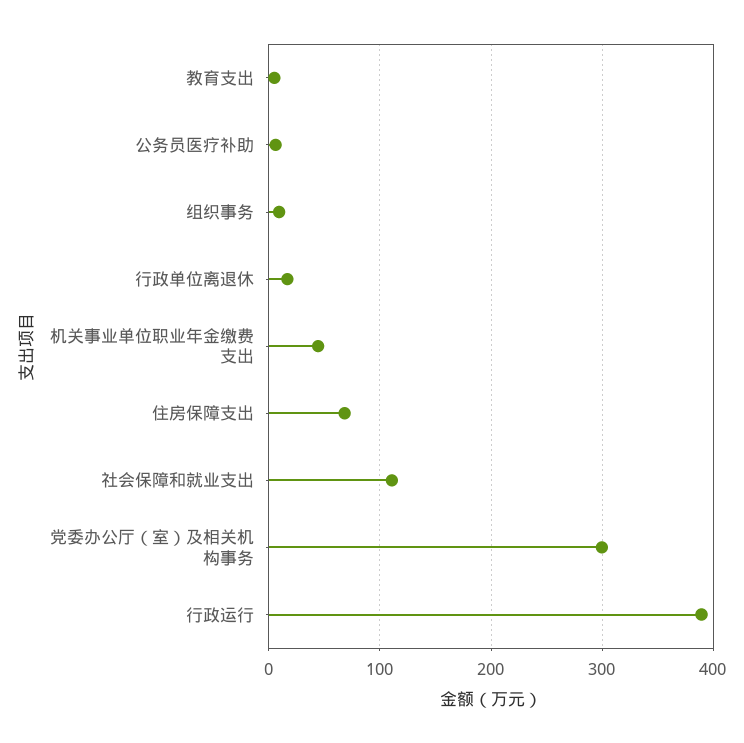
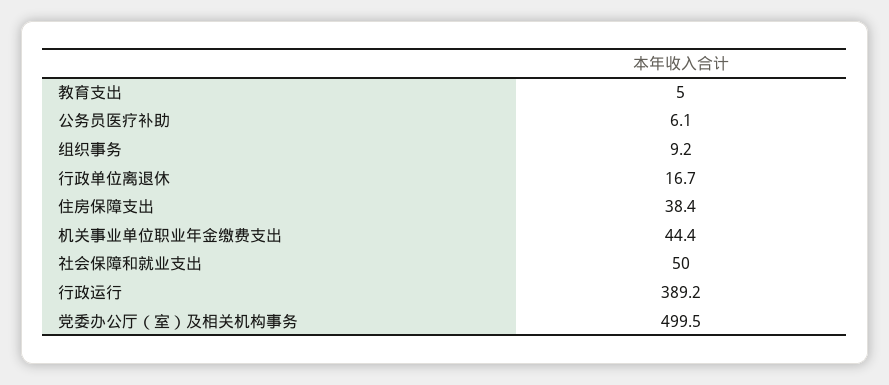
住房保障支出: 70 -> 38.4
社会保障和就业支出: 110 -> 50
党委办公厅（室）及相关机构事务: 300 -> 499.5

